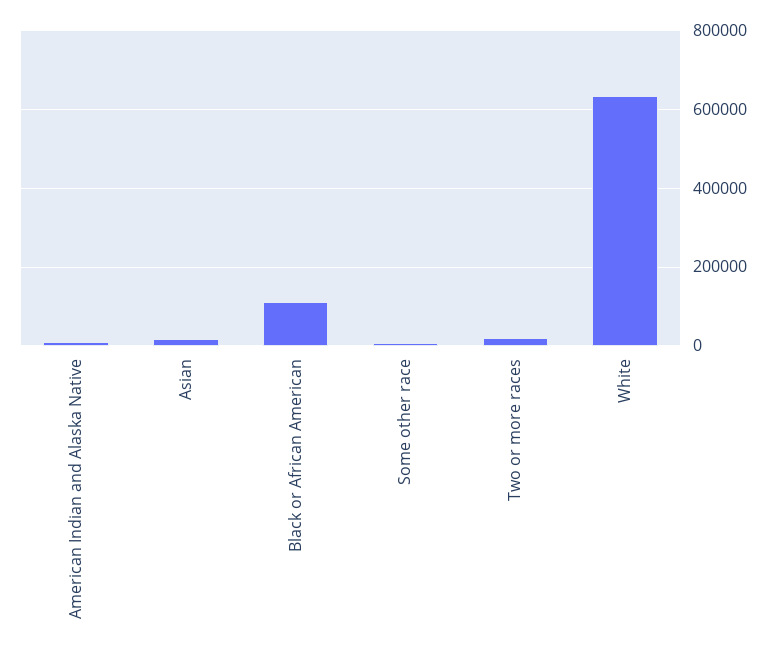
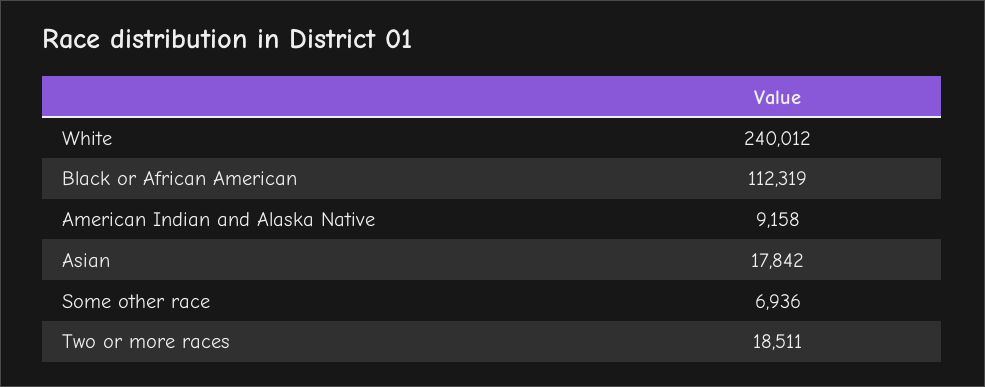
White: 640000 -> 240012

